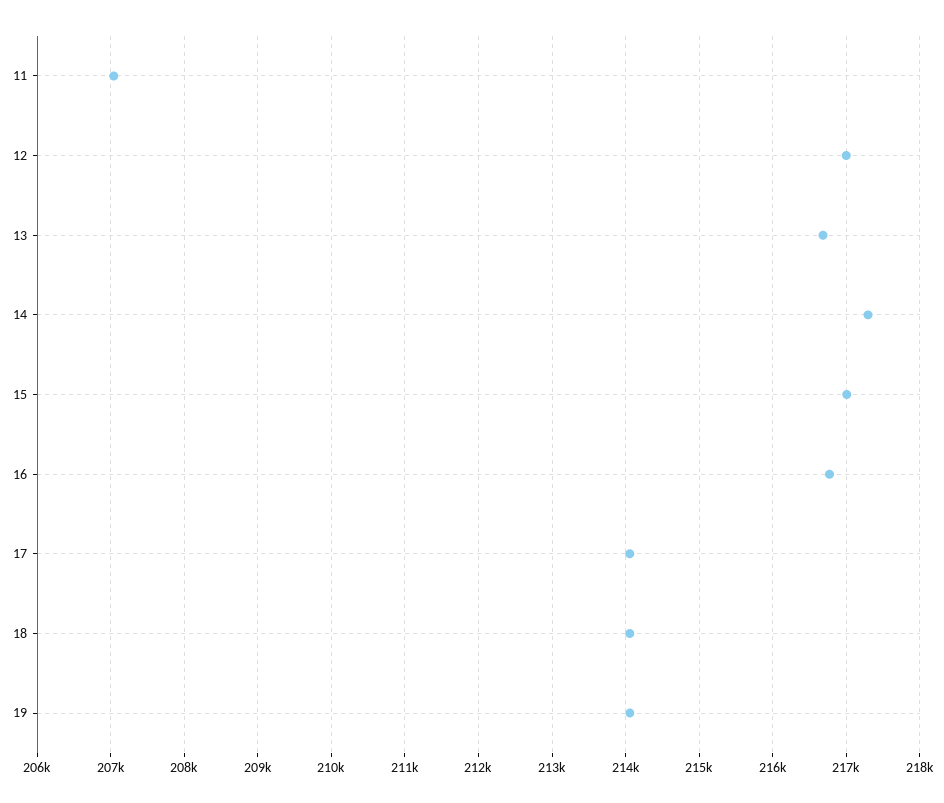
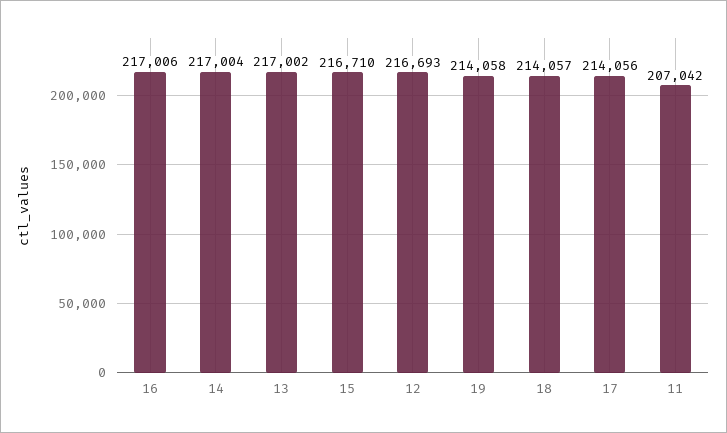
12: 217000 -> 216693
13: 216700 -> 217002
14: 217300 -> 217004
15: 217000 -> 216710
16: 216800 -> 217006

